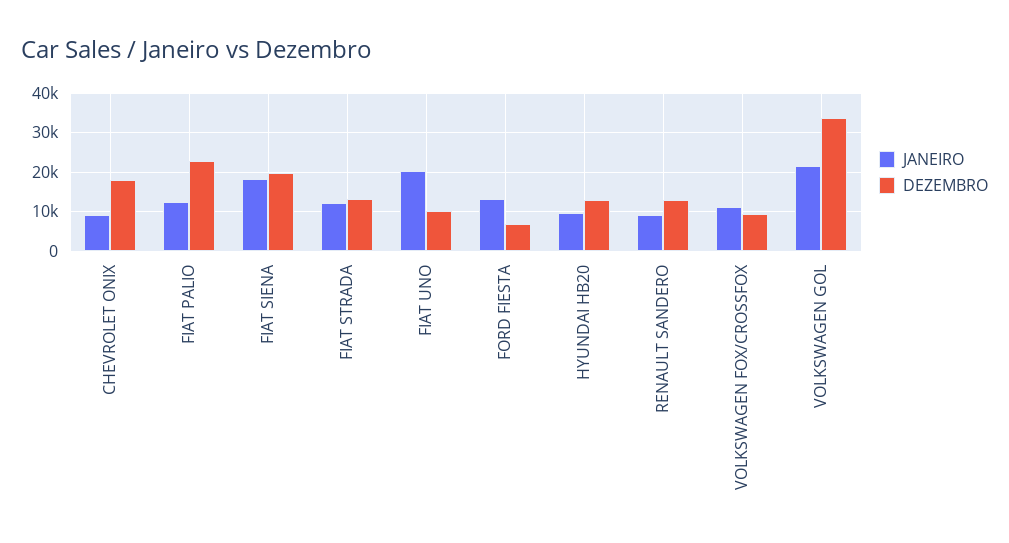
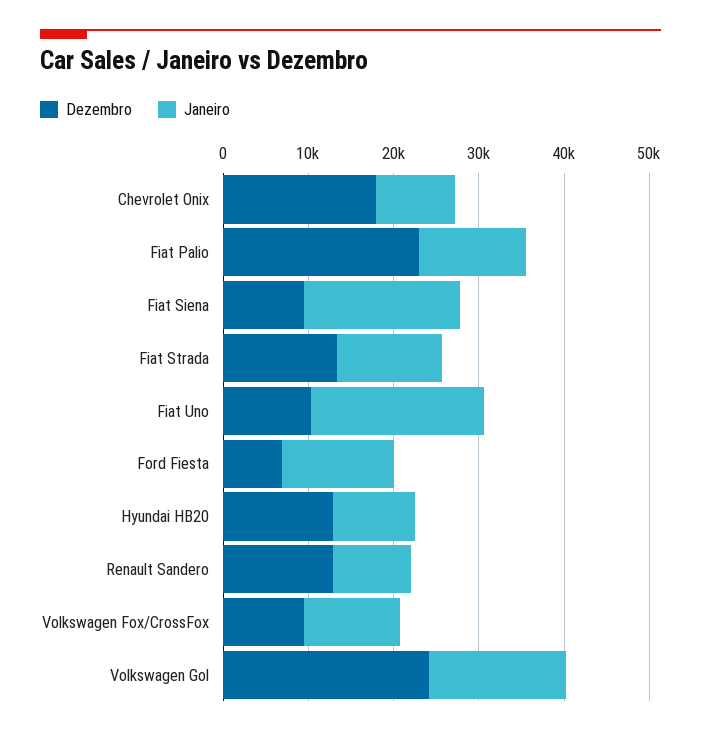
DEZEMBRO, FIAT SIENA: 20000 -> 10000
JANEIRO, VOLKSWAGEN GOL: 22000 -> 16000
DEZEMBRO, VOLKSWAGEN GOL: 34000 -> 24000

